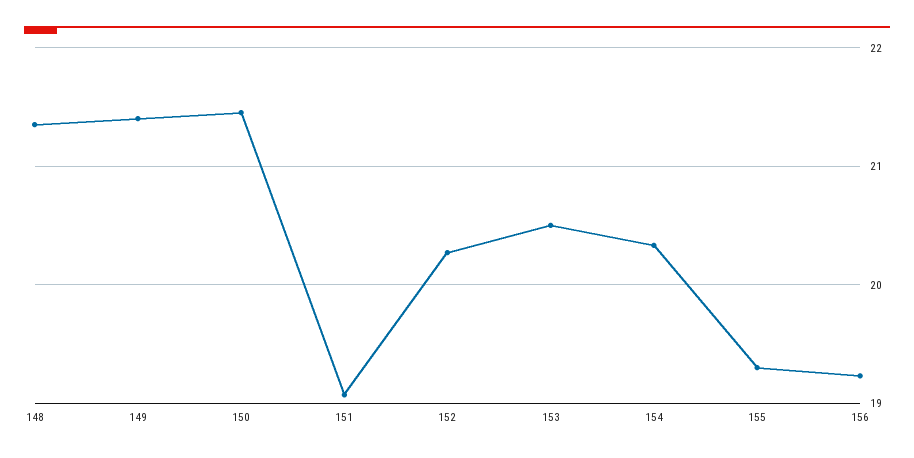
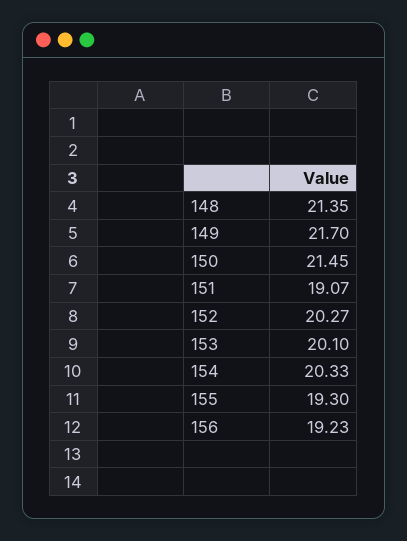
149: 21.4 -> 21.7
153: 20.5 -> 20.1

